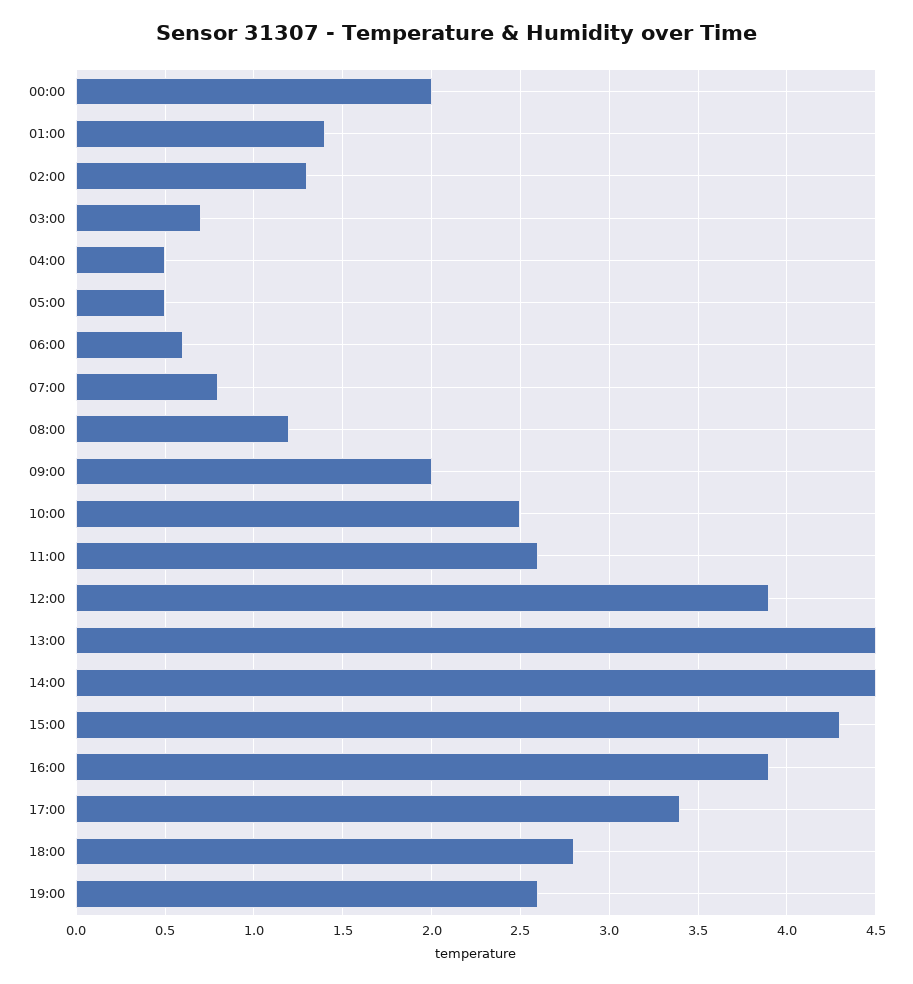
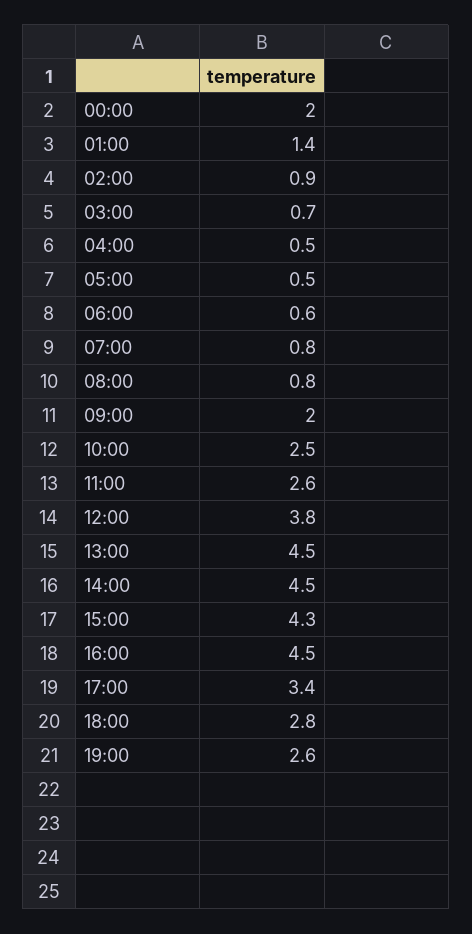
02:00: 1.3 -> 0.9
08:00: 1.2 -> 0.8
12:00: 3.9 -> 3.8
16:00: 3.9 -> 4.5

